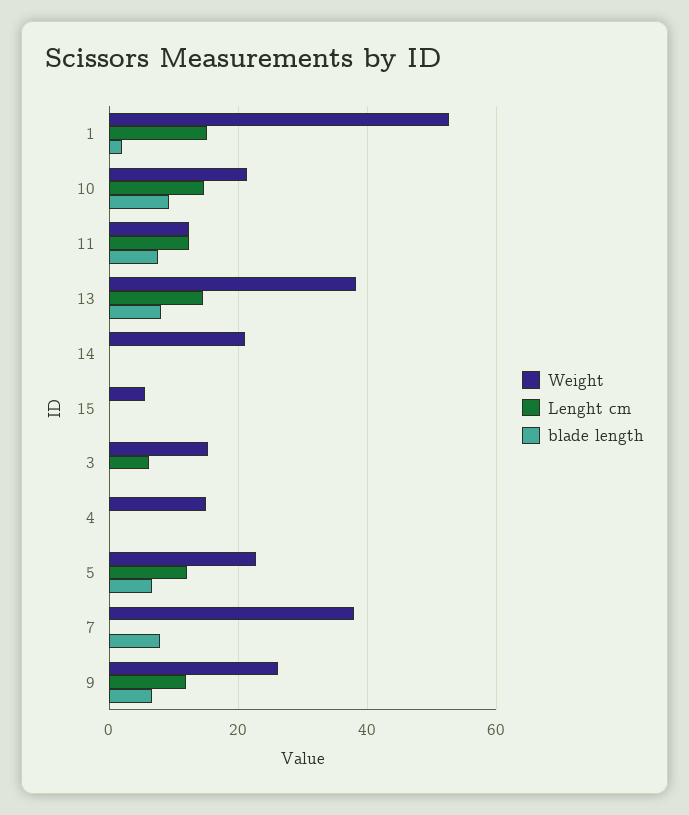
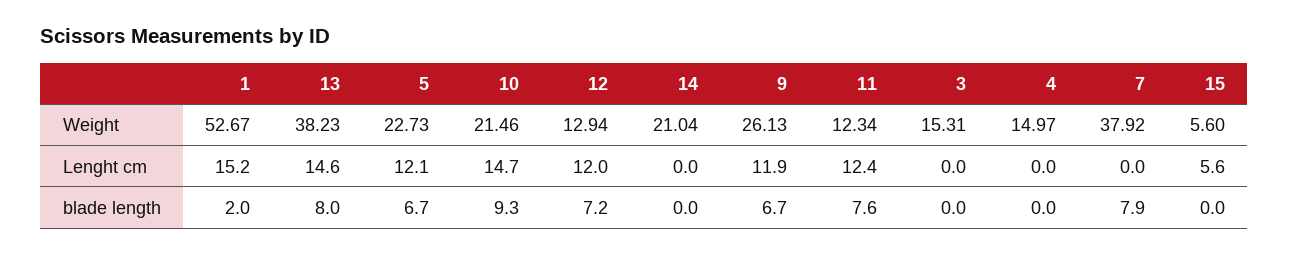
Lenght cm, 15: 0 -> 5.6
Lenght cm, 3: 6 -> 0
Weight, 12: none -> 12.94
Lenght cm, 12: none -> 12
blade length, 12: none -> 7.2

